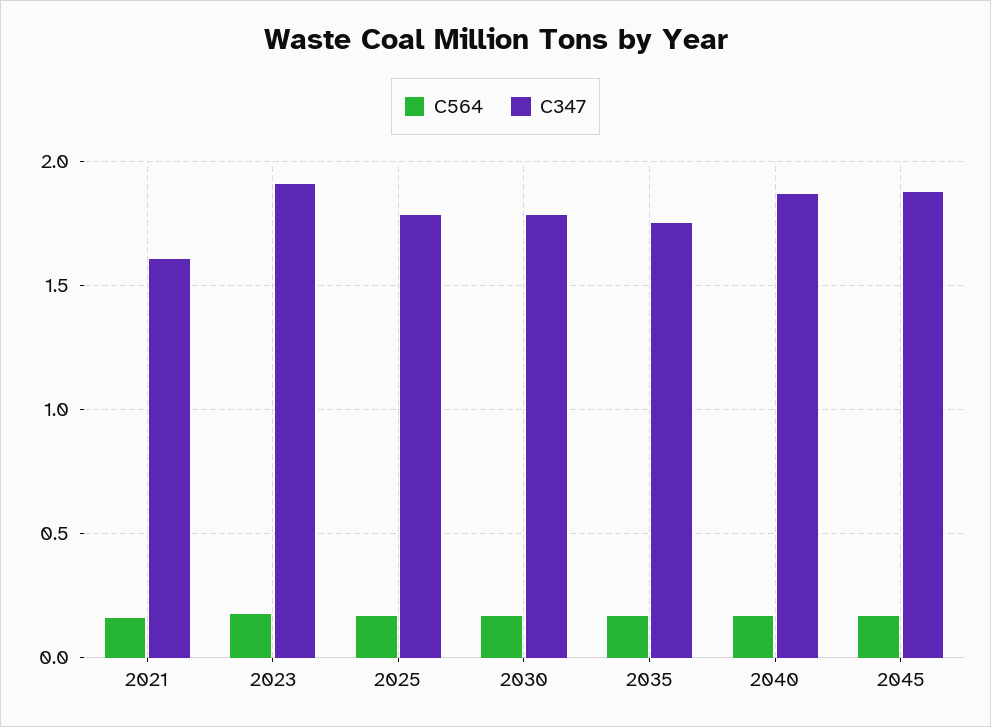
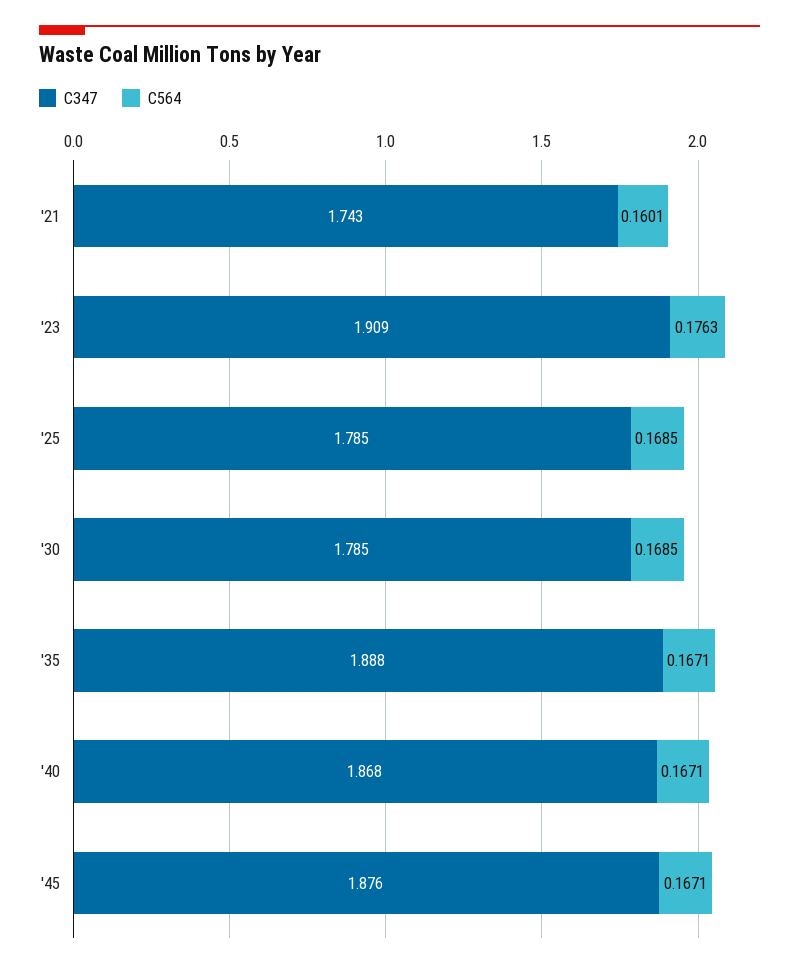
C347, 2021: 1.6 -> 1.743
C347, 2035: 1.75 -> 1.888

